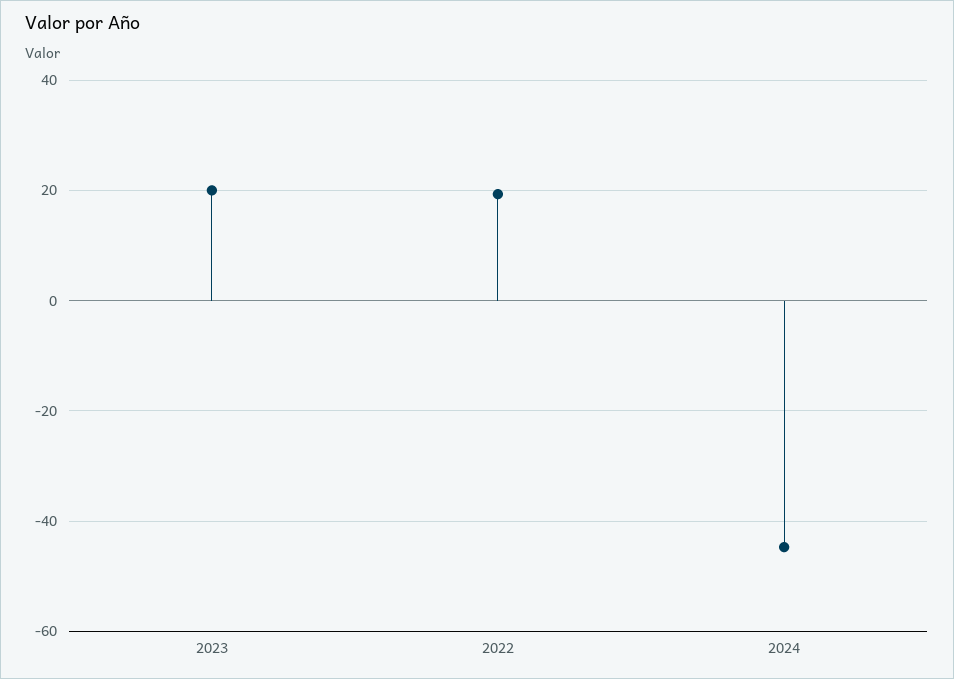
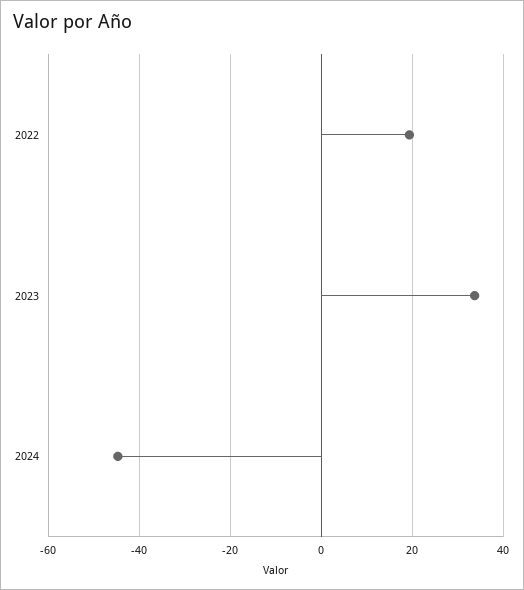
2023: 20 -> 34

